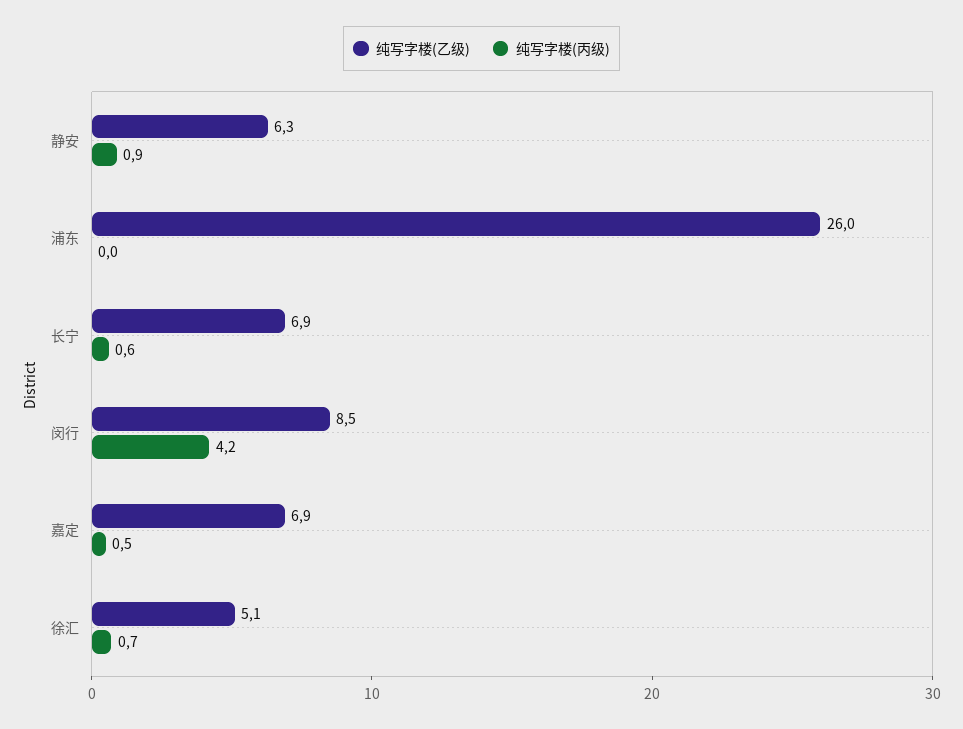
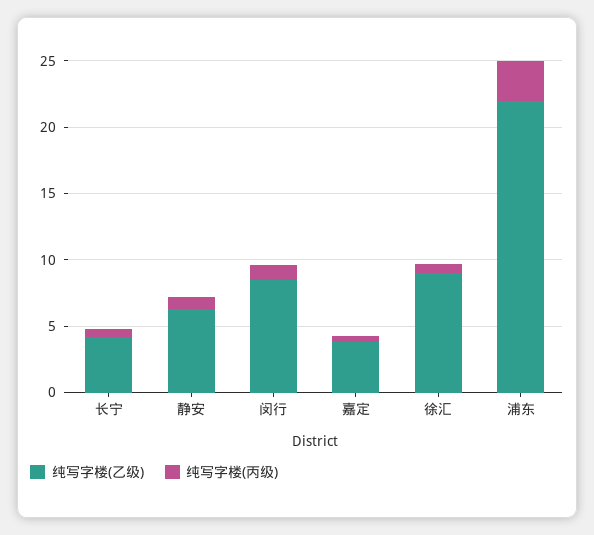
纯写字楼(乙级), 浦东: 26 -> 22
纯写字楼(丙级), 浦东: 0 -> 3
纯写字楼(乙级), 长宁: 6.9 -> 4
纯写字楼(丙级), 闵行: 4.2 -> 1
纯写字楼(乙级), 嘉定: 6.9 -> 4
纯写字楼(乙级), 徐汇: 5.1 -> 9

